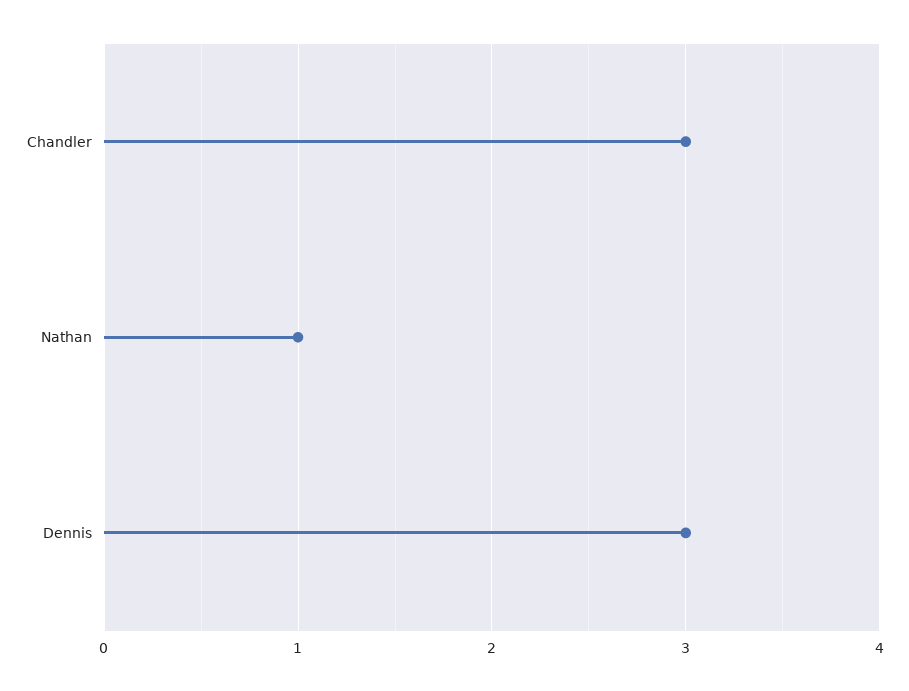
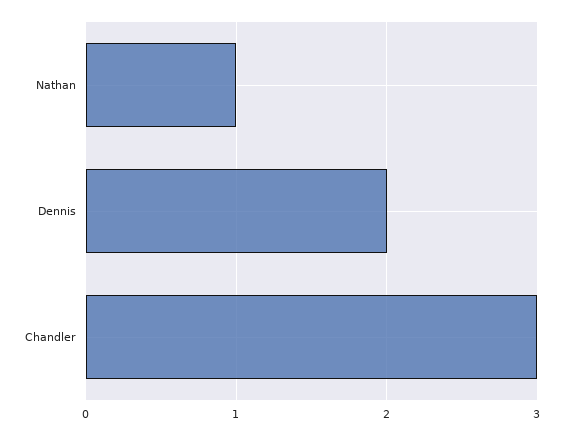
Dennis: 3 -> 2

